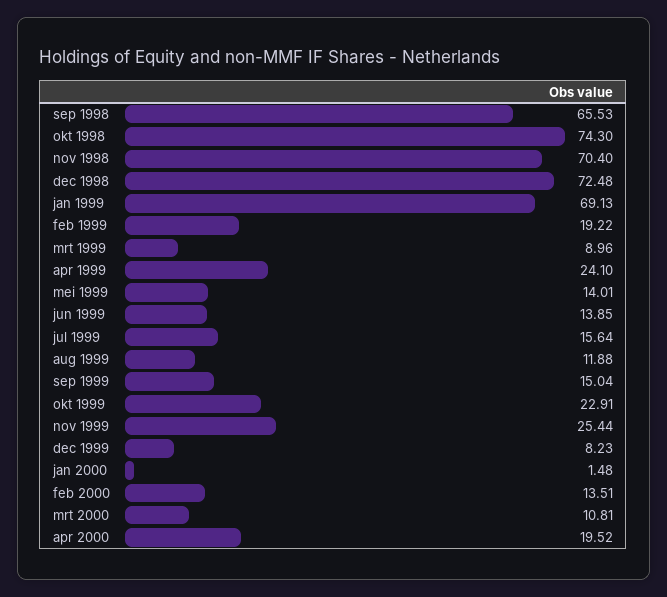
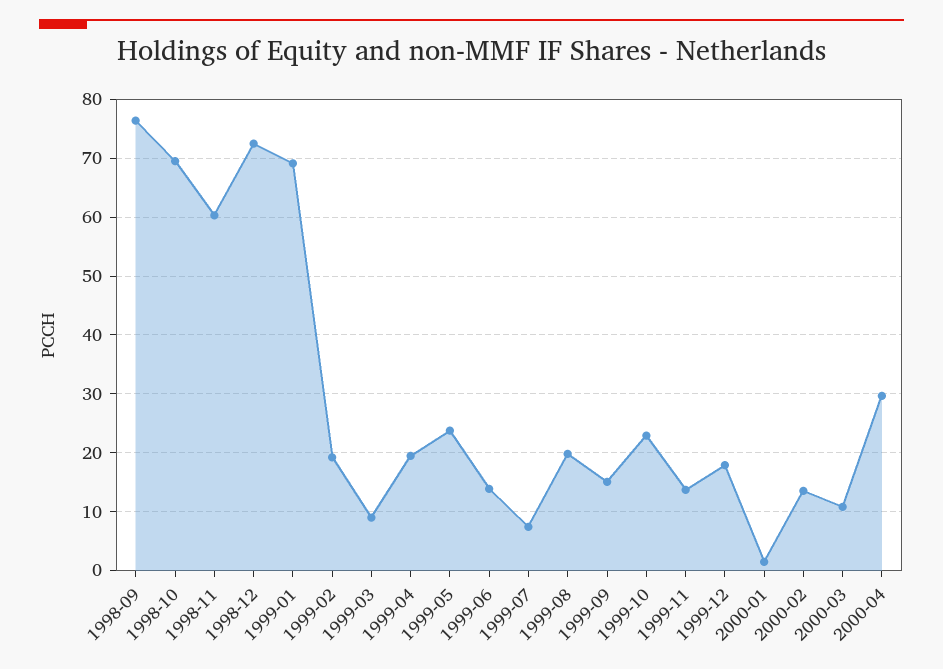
sep 1998: 65.53 -> 76
okt 1998: 74.3 -> 70
nov 1998: 70.4 -> 60
apr 1999: 24.1 -> 20
mei 1999: 14.01 -> 24
jul 1999: 15.64 -> 8
aug 1999: 11.88 -> 20
nov 1999: 25.44 -> 14
dec 1999: 8.23 -> 18
apr 2000: 19.52 -> 30

